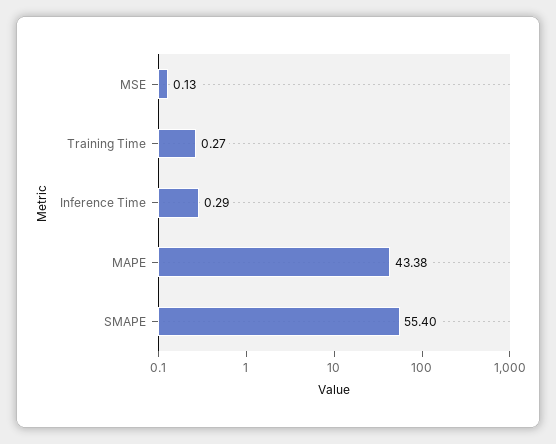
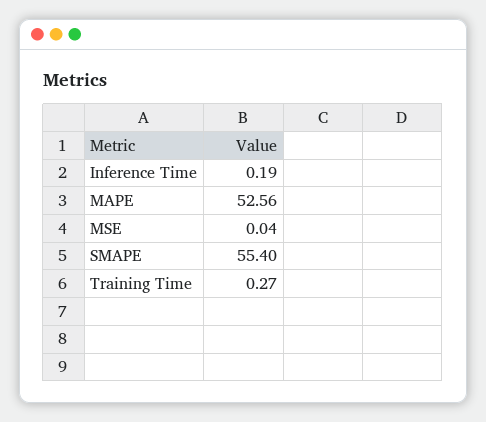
MSE: 0.13 -> 0.04
Inference Time: 0.29 -> 0.19
MAPE: 43.38 -> 52.56

